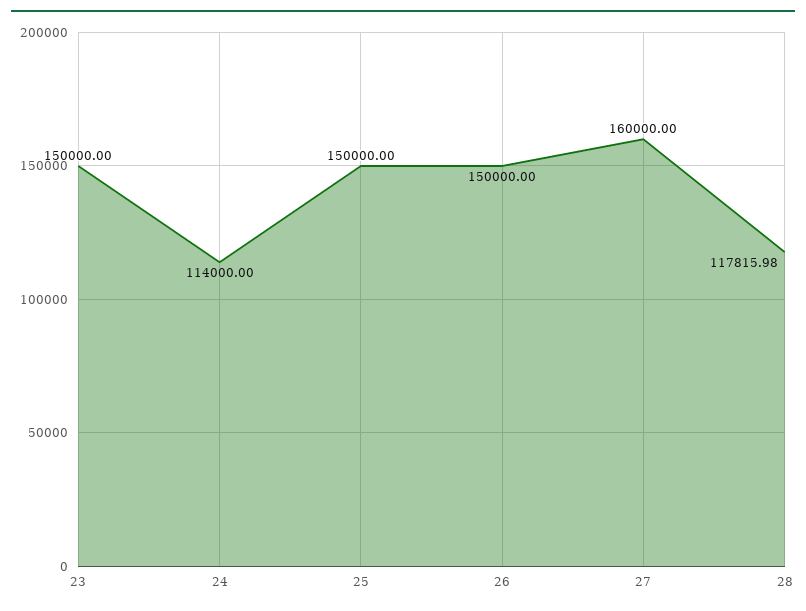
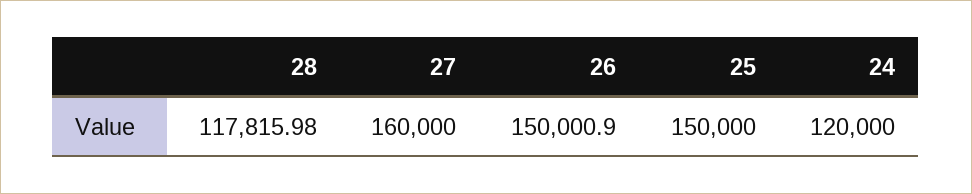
23: 150000 -> none
24: 114000 -> 120000
26: 150000 -> 150000.9

